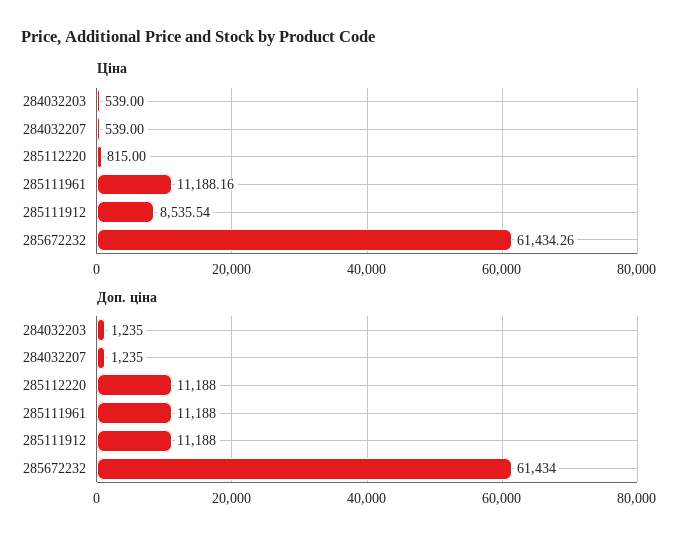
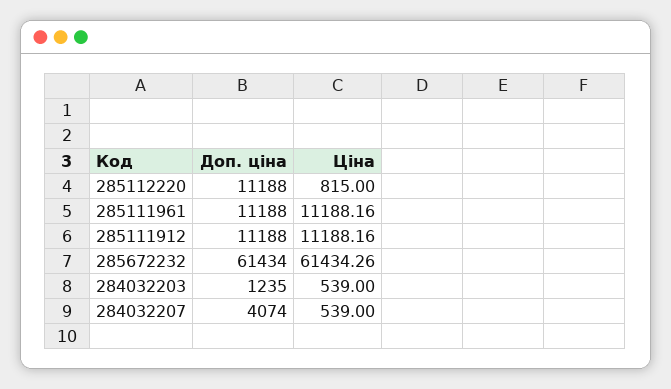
Ціна, 285111912: 8535.54 -> 11188.16
Доп. ціна, 284032207: 1235 -> 4074

